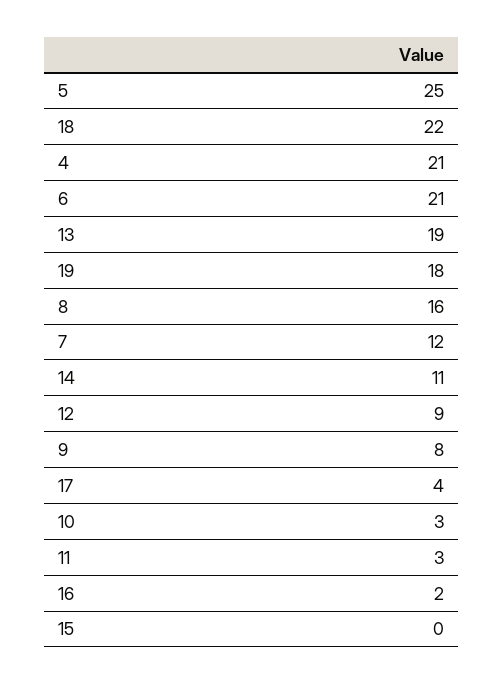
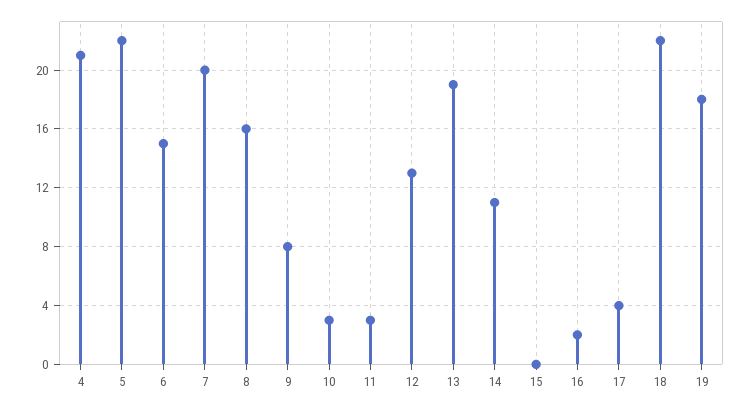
5: 25 -> 22
6: 21 -> 15
7: 12 -> 20
12: 9 -> 13

